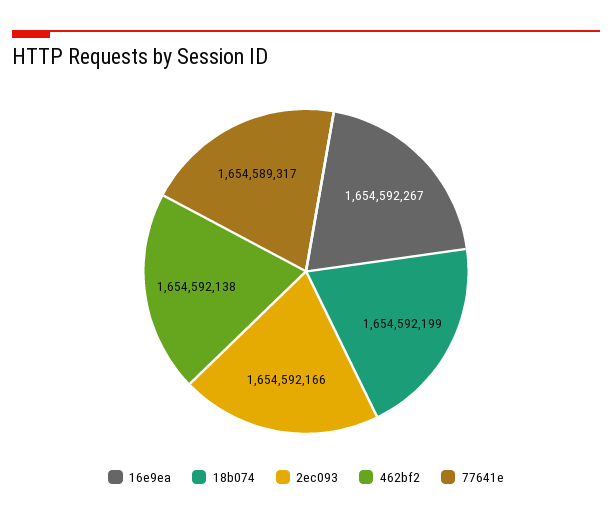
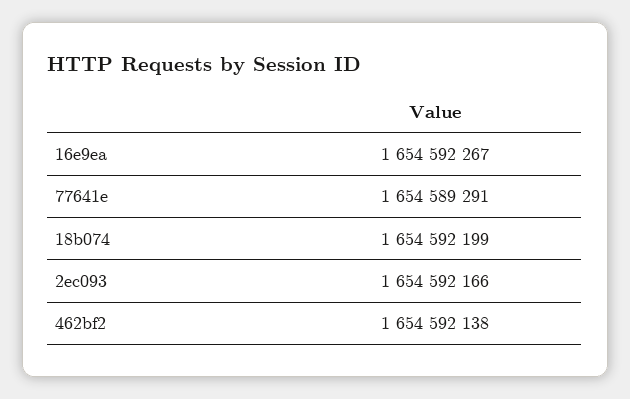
77641e: 1654589317 -> 1654589291

